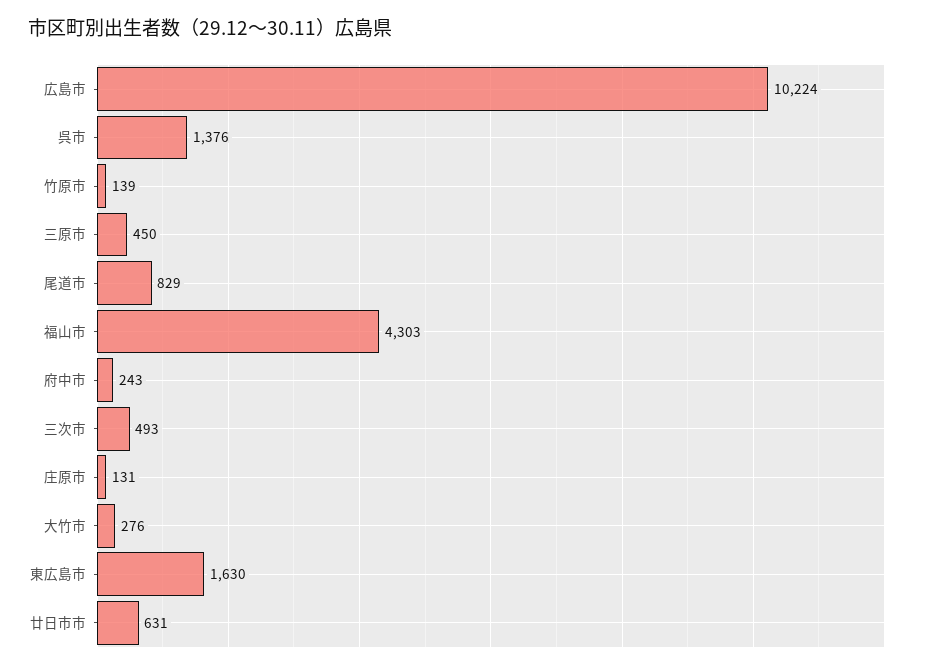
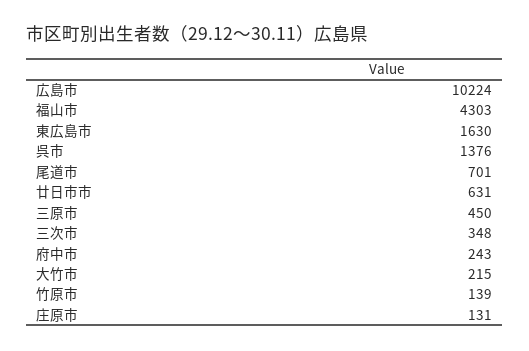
尾道市: 829 -> 701
三次市: 493 -> 348
大竹市: 276 -> 215

